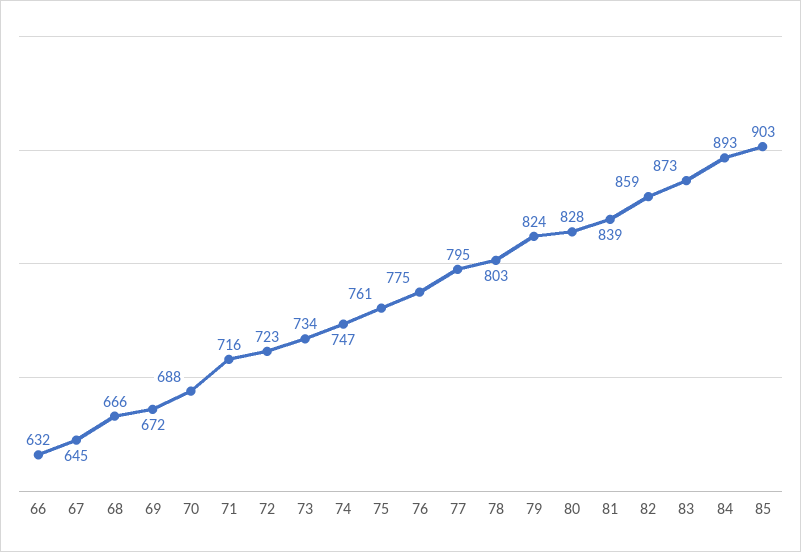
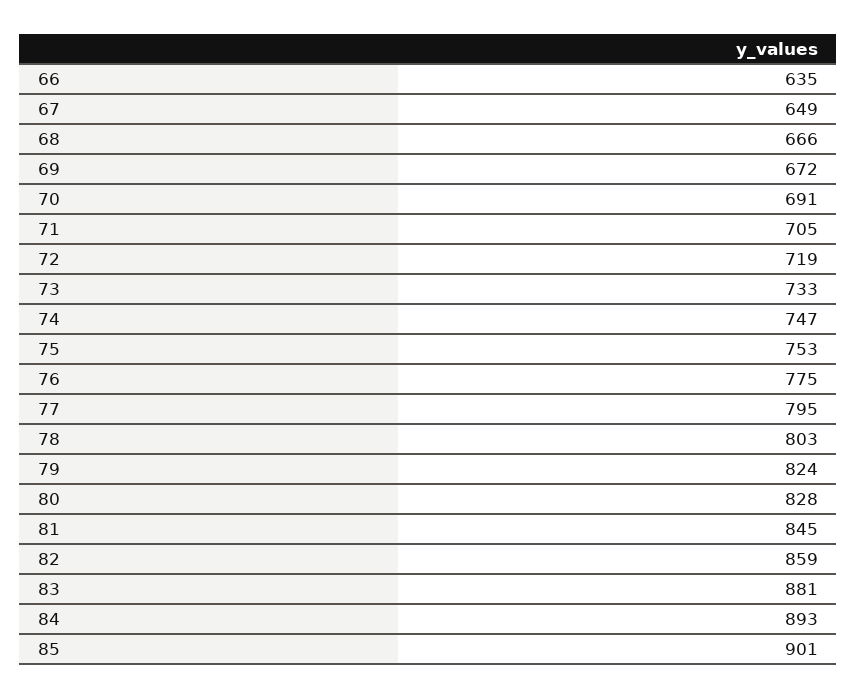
66: 632 -> 635
67: 645 -> 649
70: 688 -> 691
71: 716 -> 705
72: 723 -> 719
73: 734 -> 733
75: 761 -> 753
81: 839 -> 845
83: 873 -> 881
85: 903 -> 901

